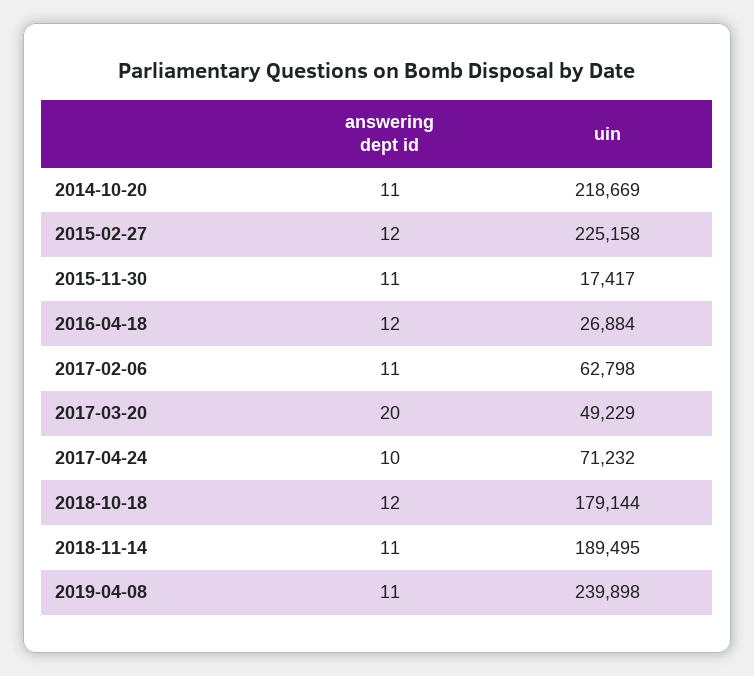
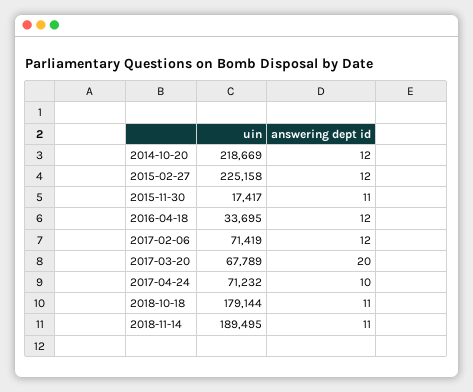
answering dept id, 2014-10-20: 11 -> 12
uin, 2016-04-18: 26884 -> 33695
answering dept id, 2017-02-06: 11 -> 12
uin, 2017-02-06: 62798 -> 71419
uin, 2017-03-20: 49229 -> 67789
answering dept id, 2018-10-18: 12 -> 11
answering dept id, 2019-04-08: 11 -> none
uin, 2019-04-08: 239898 -> none

